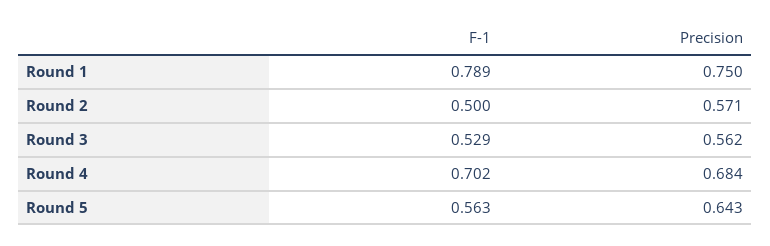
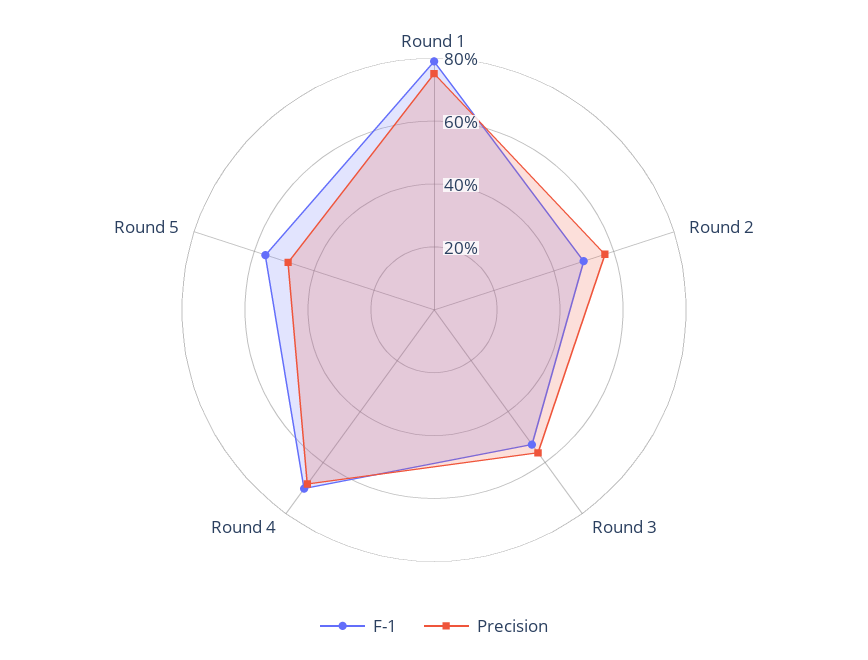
Precision, Round 5: 0.643 -> 0.5

